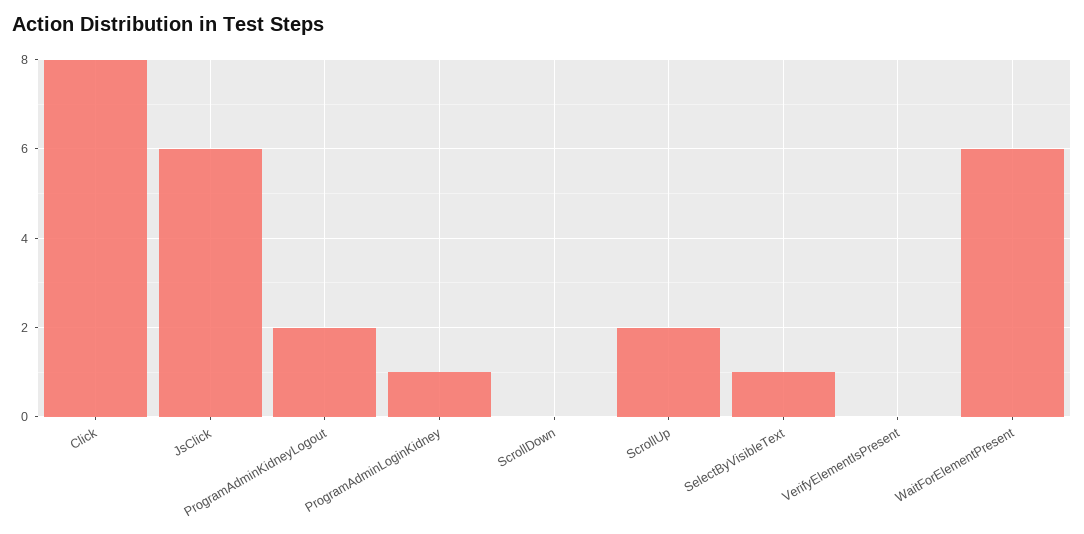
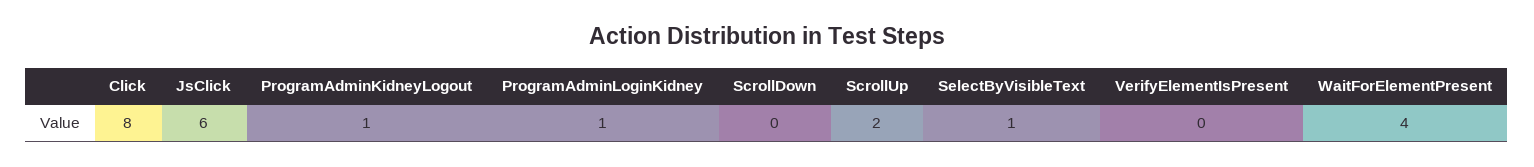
ProgramAdminKidneyLogout: 2 -> 1
WaitForElementPresent: 6 -> 4

